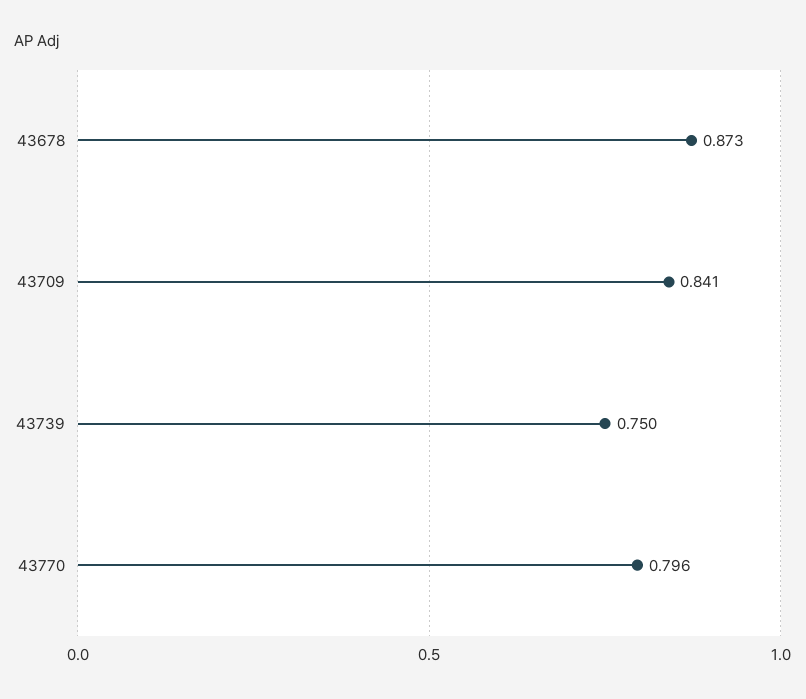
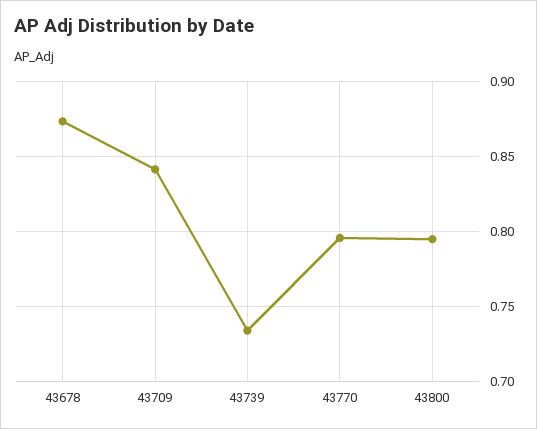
43739: 0.75 -> 0.735
43800: none -> 0.795

